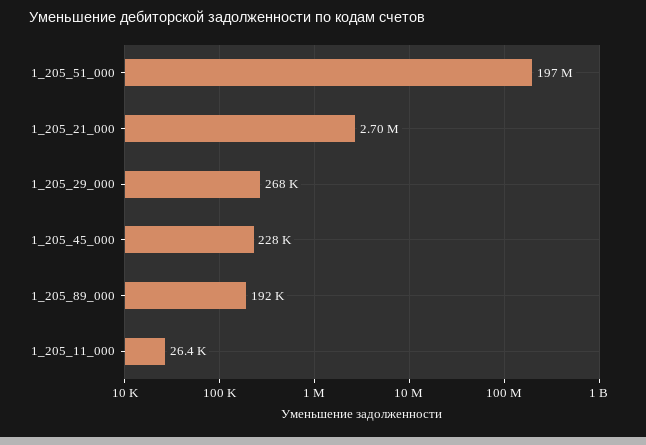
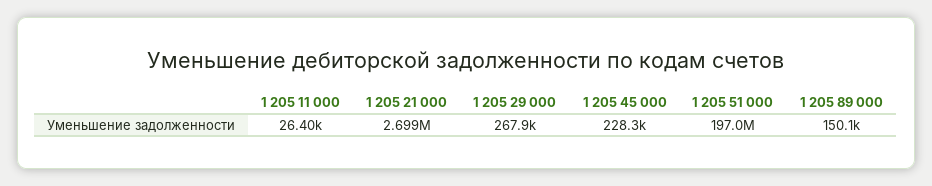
1_205_89_000: 192000 -> 150100

